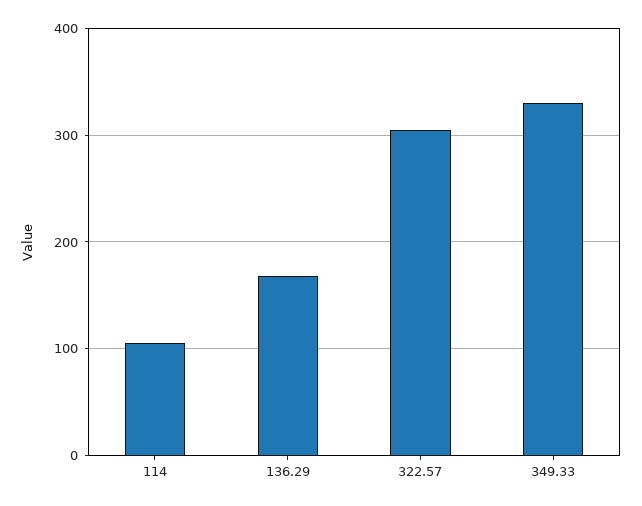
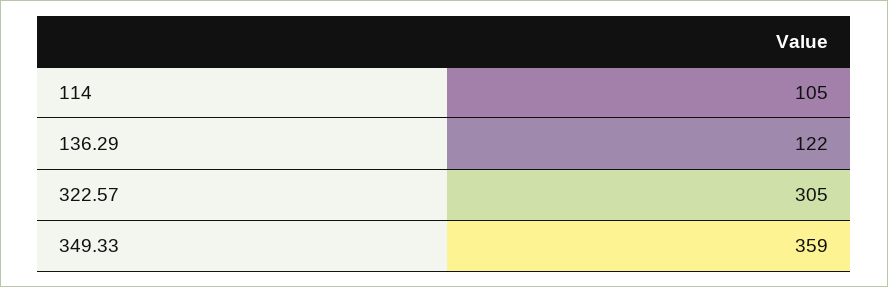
136.29: 170 -> 122
349.33: 330 -> 359

